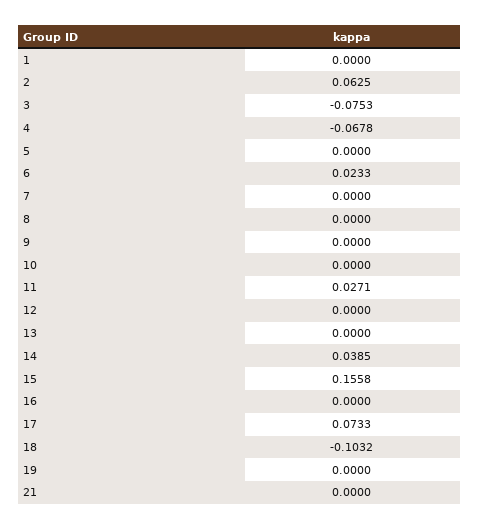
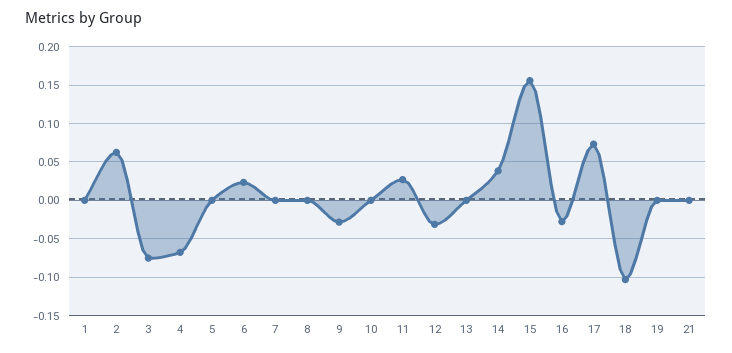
9: 0 -> -0.03
12: 0 -> -0.03
16: 0 -> -0.03

